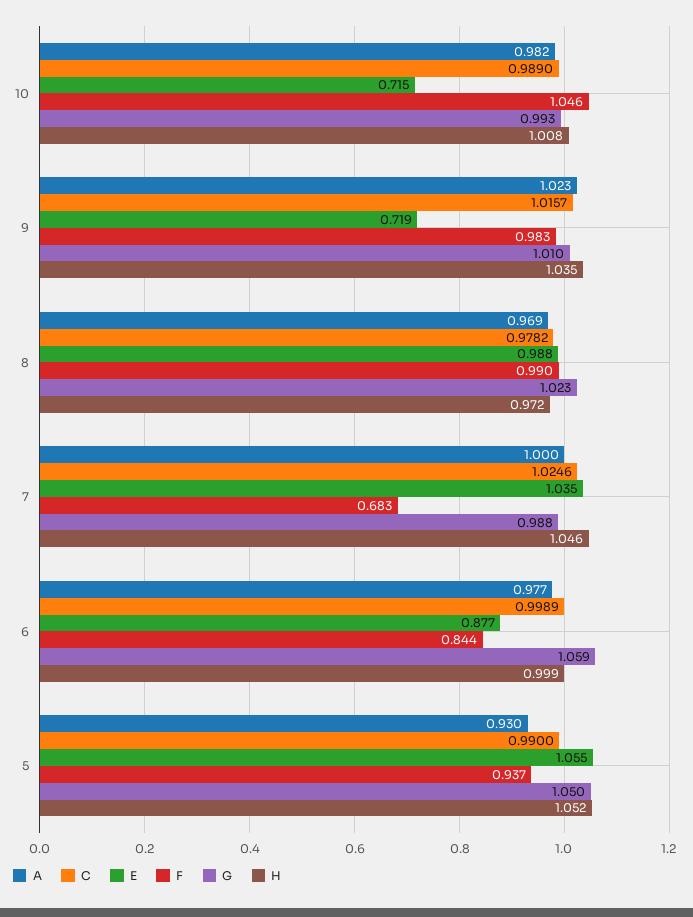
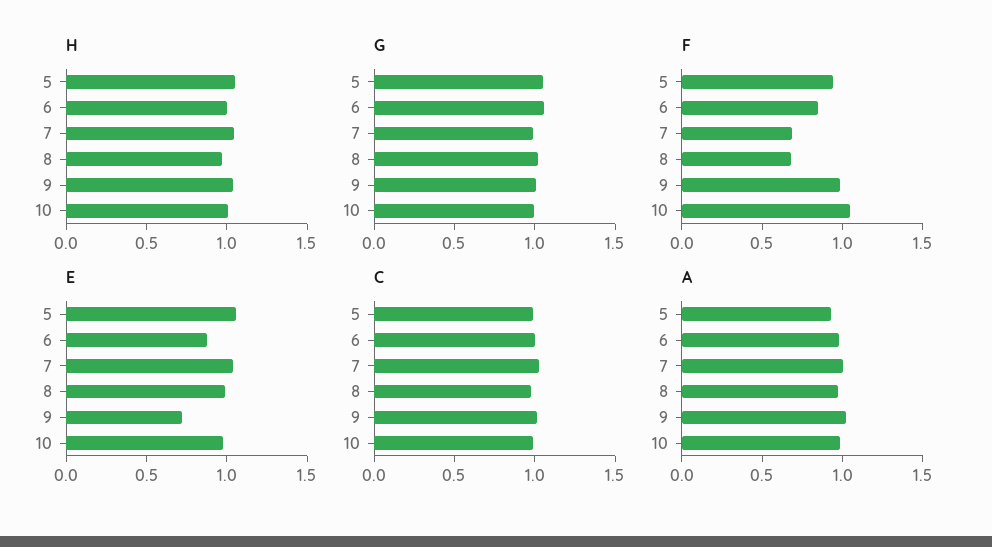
E, 10: 0.715 -> 1
F, 8: 0.99 -> 0.7

